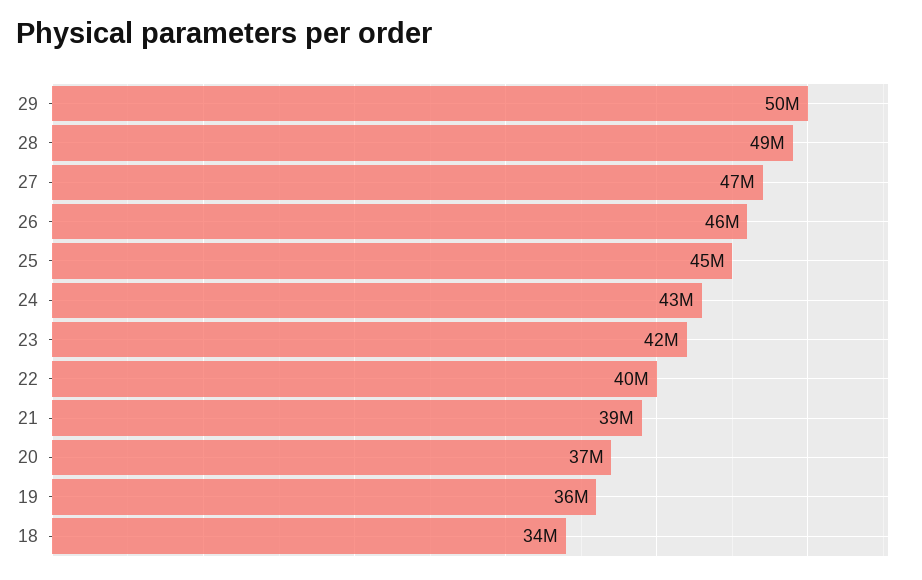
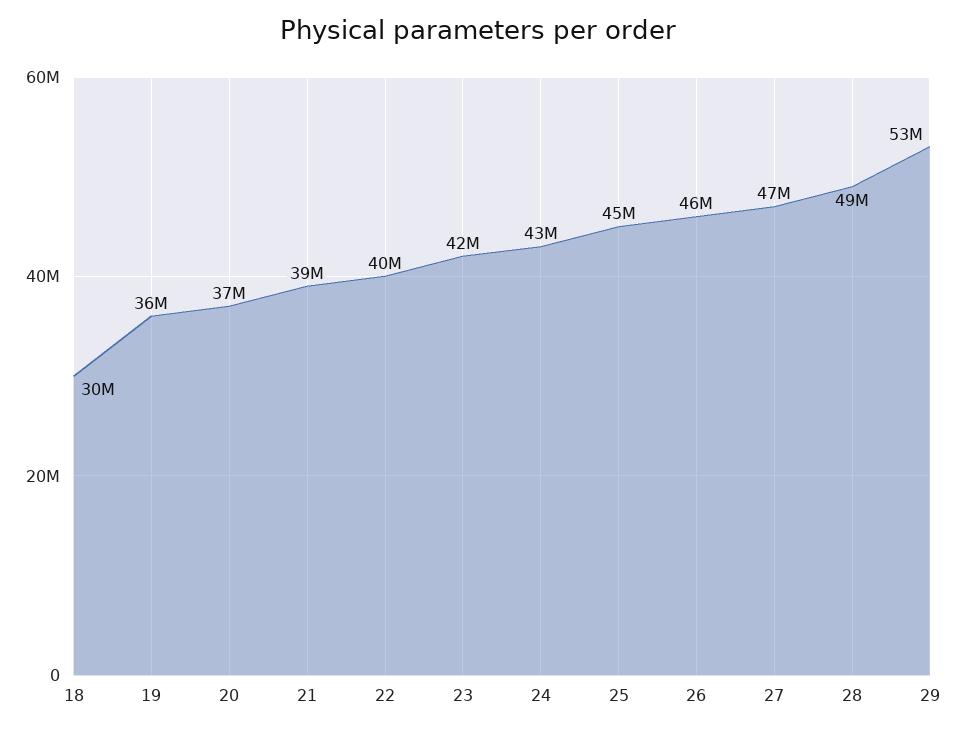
29: 50000000 -> 53000000
18: 34000000 -> 30000000

